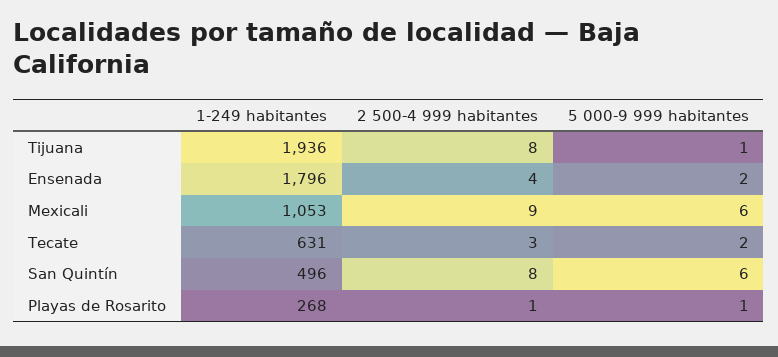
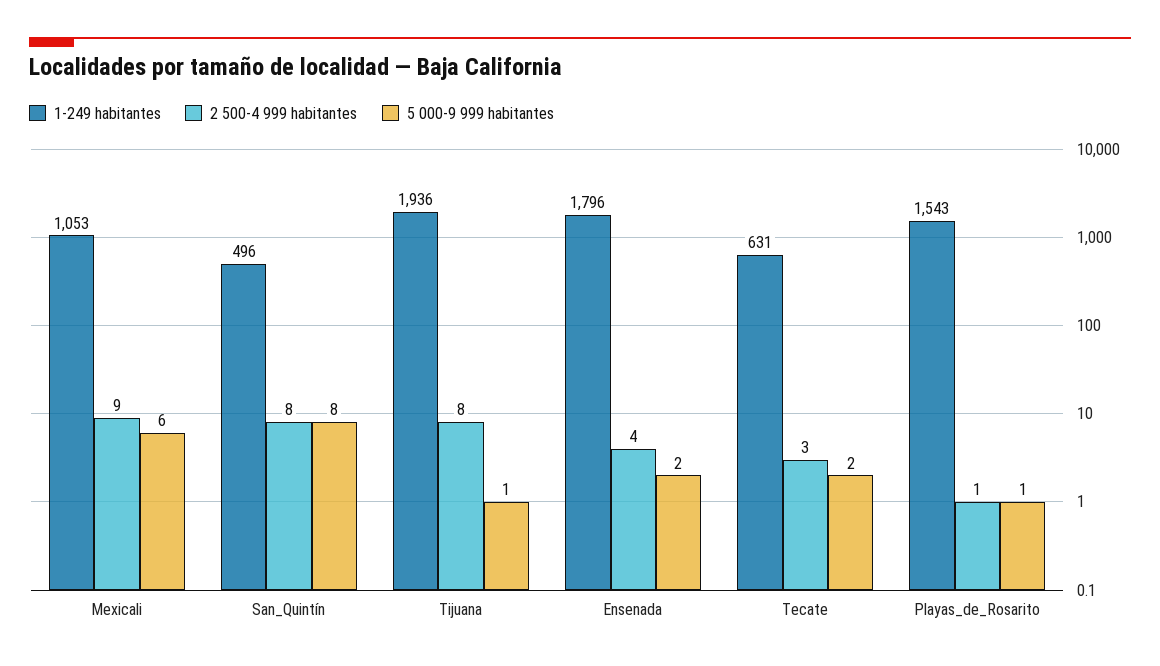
5 000-9 999 habitantes, San Quintín: 6 -> 8
1-249 habitantes, Playas de Rosarito: 268 -> 1543

